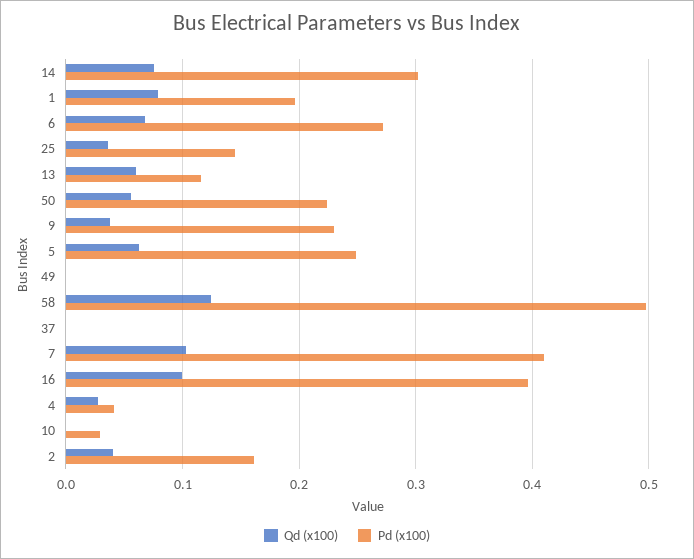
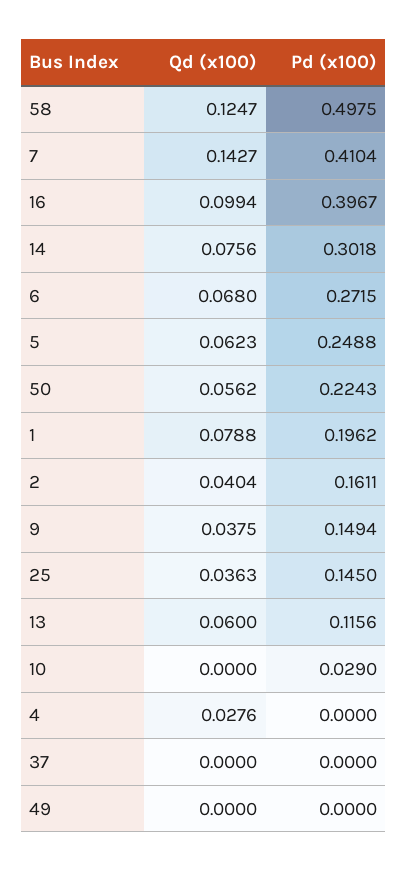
Pd (x100), 9: 0.23 -> 0.1494
Qd (x100), 7: 0.1 -> 0.1427
Pd (x100), 4: 0.04 -> 0

